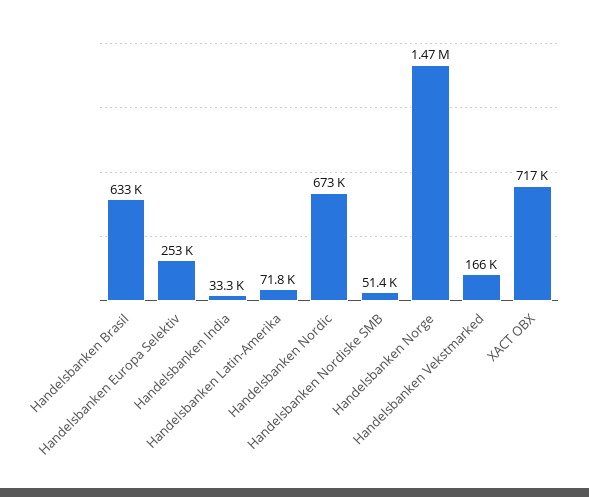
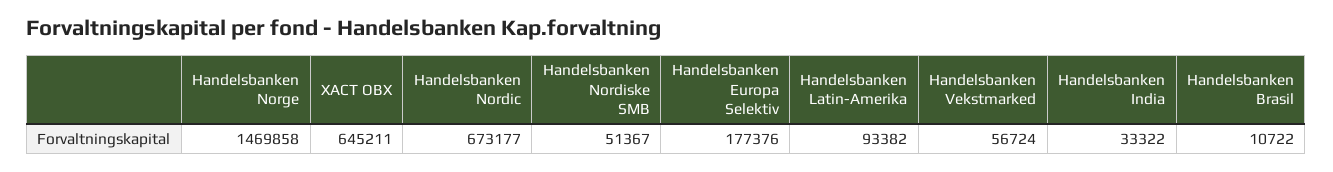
Handelsbanken Brasil: 633000 -> 10722
Handelsbanken Europa Selektiv: 253000 -> 177376
Handelsbanken Latin-Amerika: 71800 -> 93382
Handelsbanken Vekstmarked: 166000 -> 56724
XACT OBX: 717000 -> 645211

